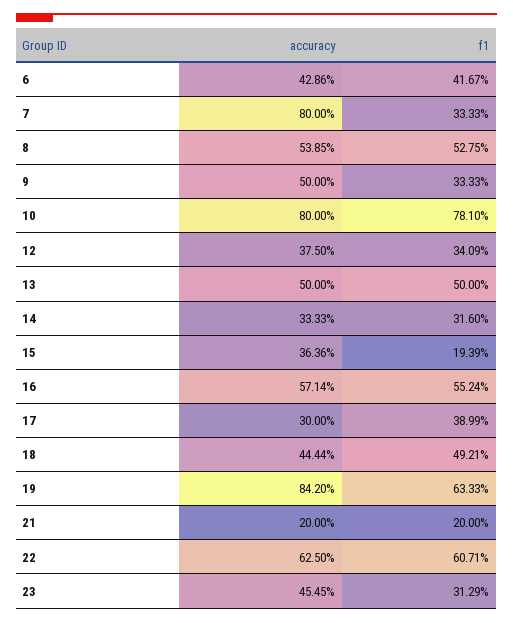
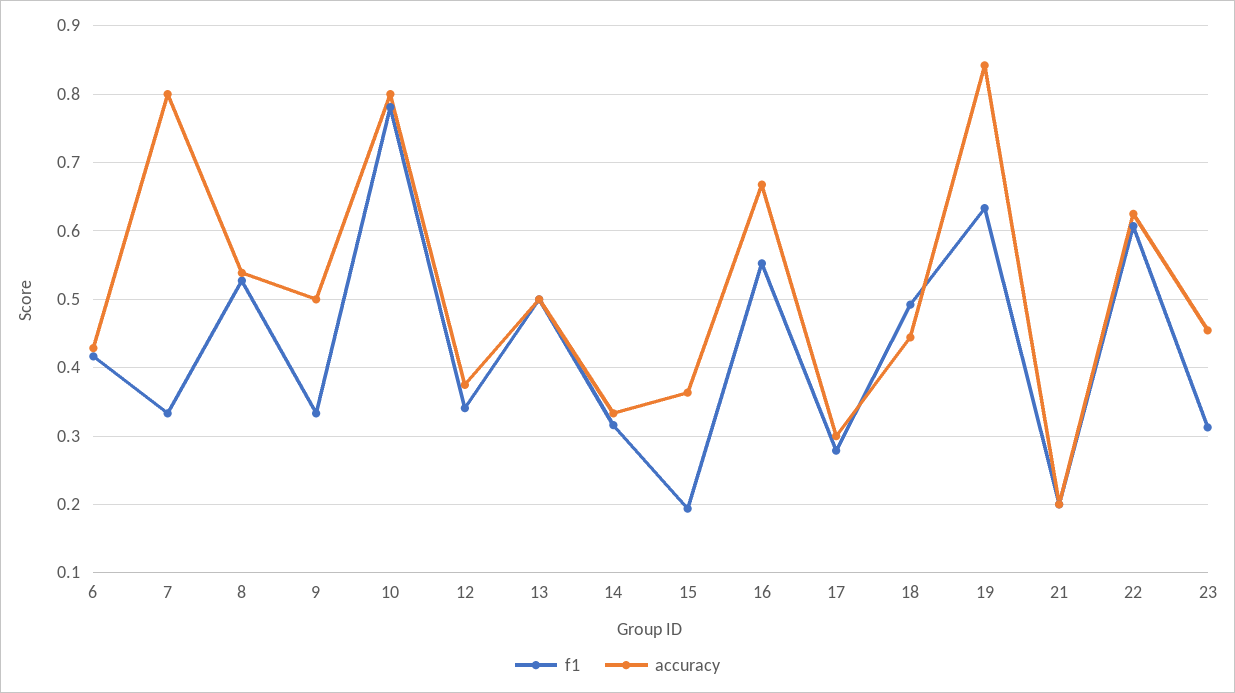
accuracy, 16: 0.5714 -> 0.67
f1, 17: 0.3899 -> 0.28

